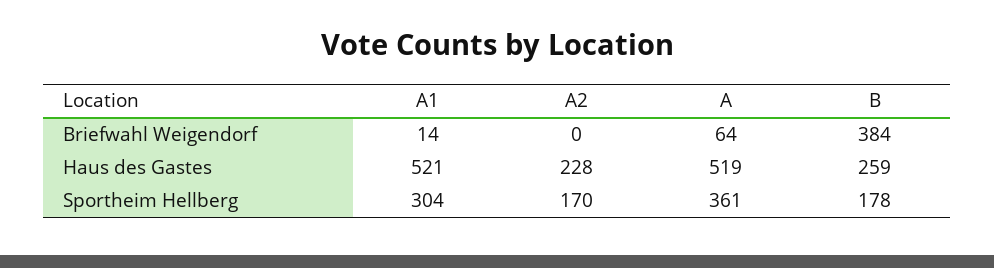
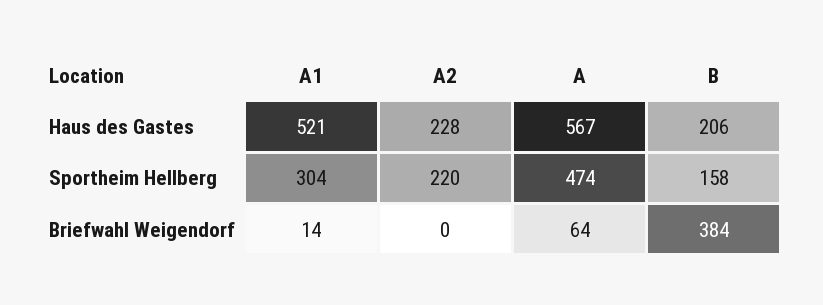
A, Haus des Gastes: 519 -> 567
B, Haus des Gastes: 259 -> 206
A2, Sportheim Hellberg: 170 -> 220
A, Sportheim Hellberg: 361 -> 474
B, Sportheim Hellberg: 178 -> 158

